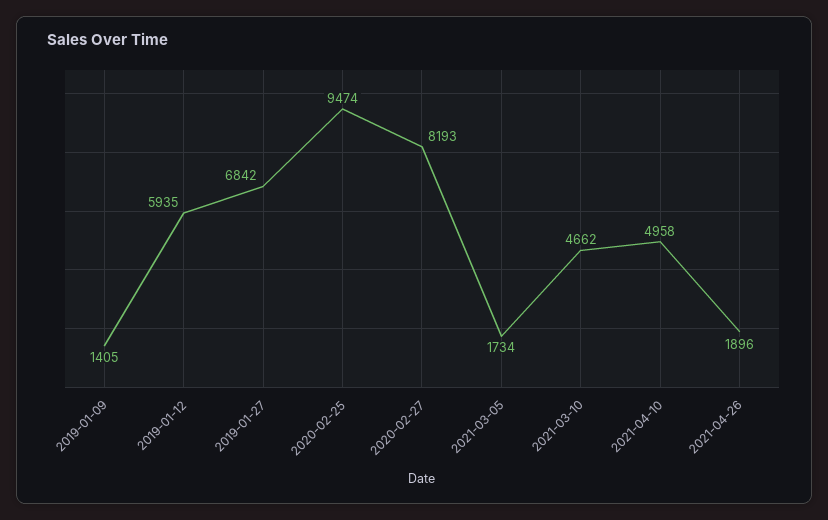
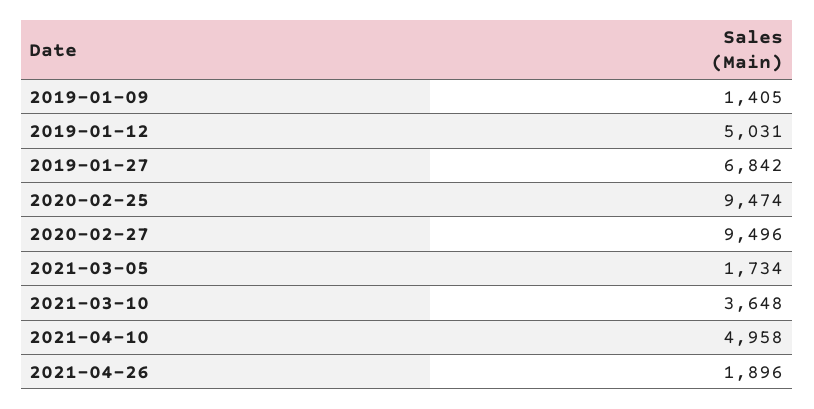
2019-01-12: 5935 -> 5031
2020-02-27: 8193 -> 9496
2021-03-10: 4662 -> 3648

